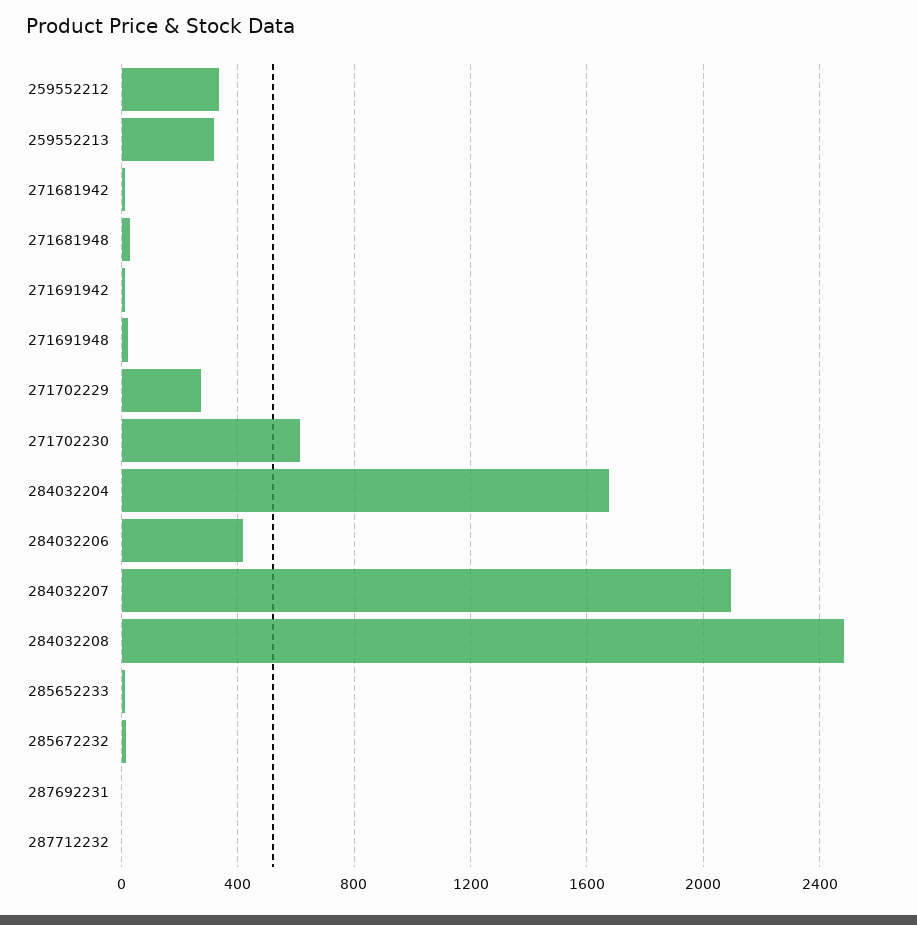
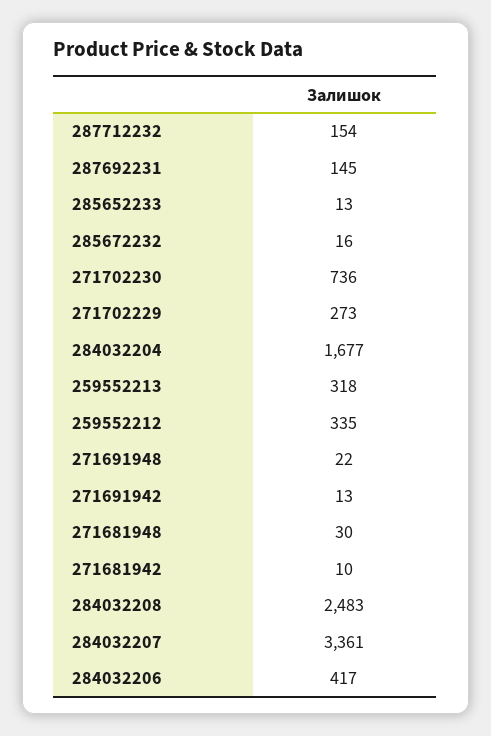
271702230: 600 -> 736
284032207: 2100 -> 3361
287692231: 0 -> 145
287712232: 0 -> 154

